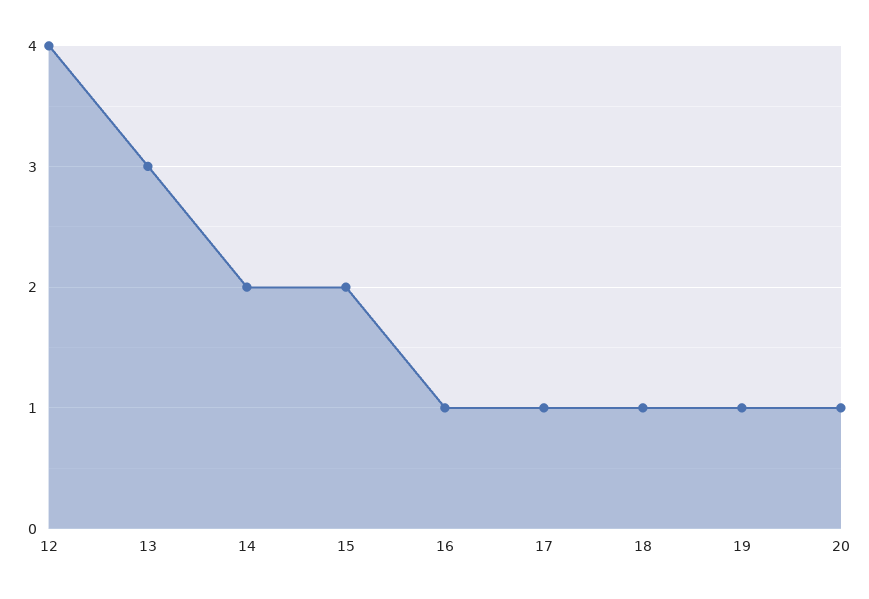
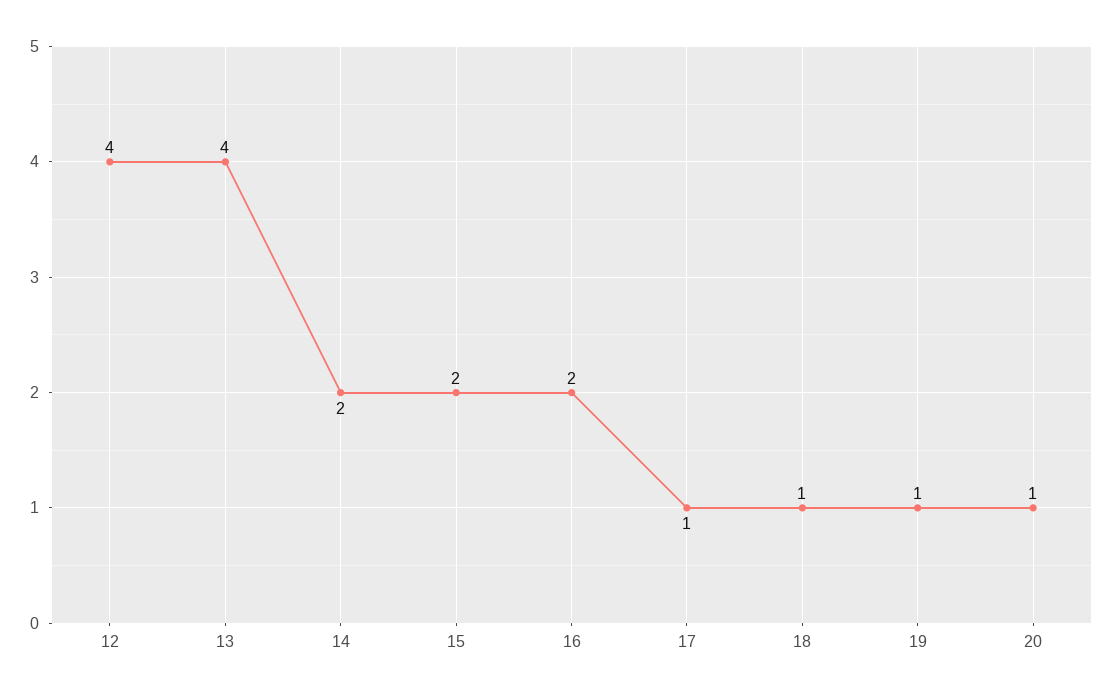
13: 3 -> 4
16: 1 -> 2

